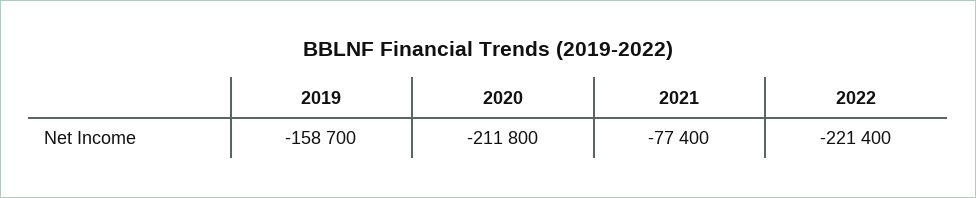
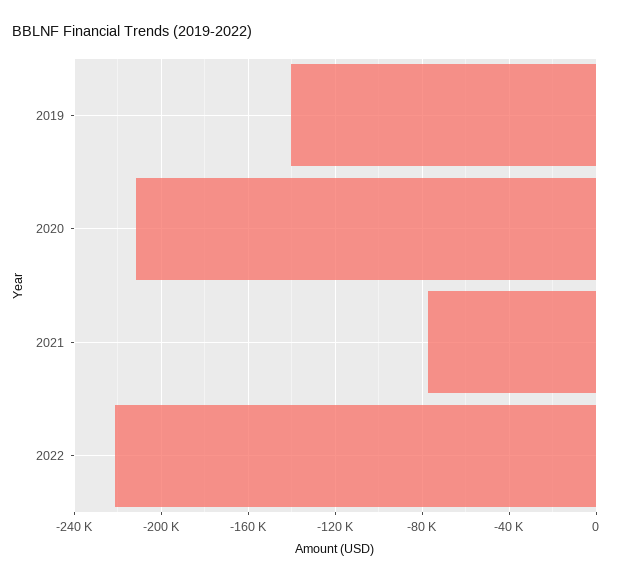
2019: -158700 -> -140000

